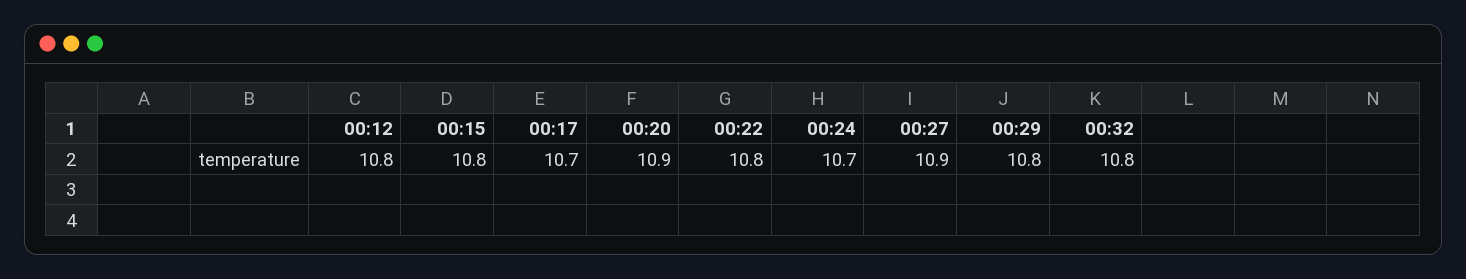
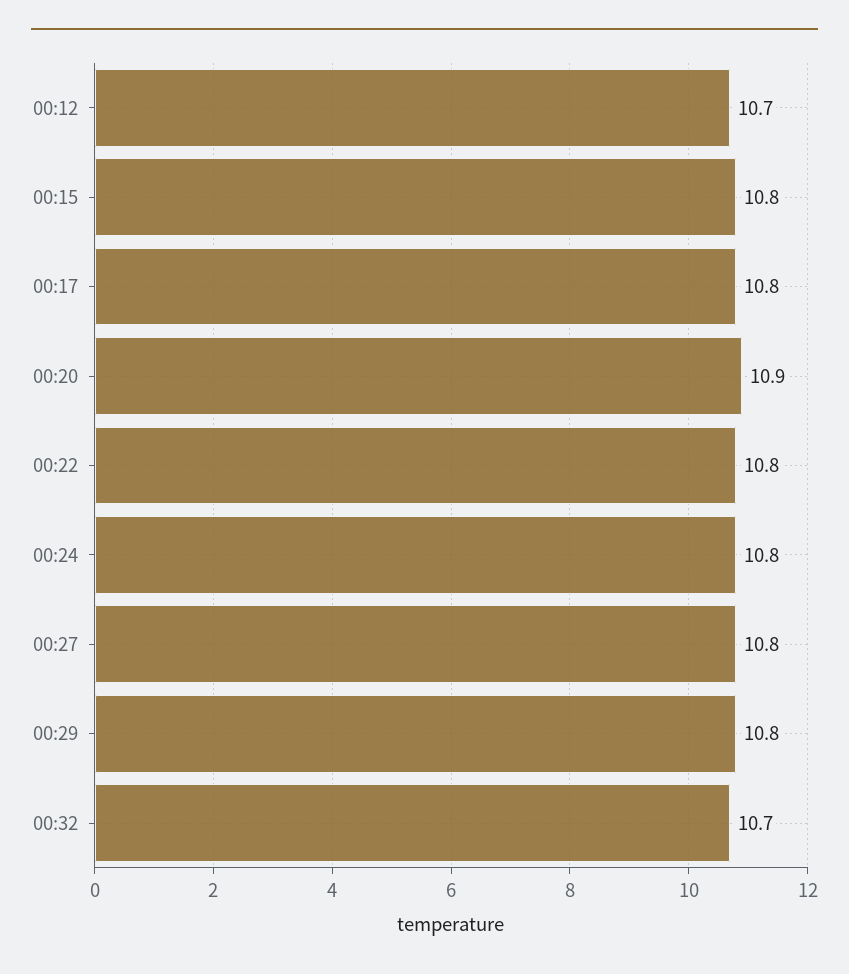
00:12: 10.8 -> 10.7
00:17: 10.7 -> 10.8
00:24: 10.7 -> 10.8
00:27: 10.9 -> 10.8
00:32: 10.8 -> 10.7

